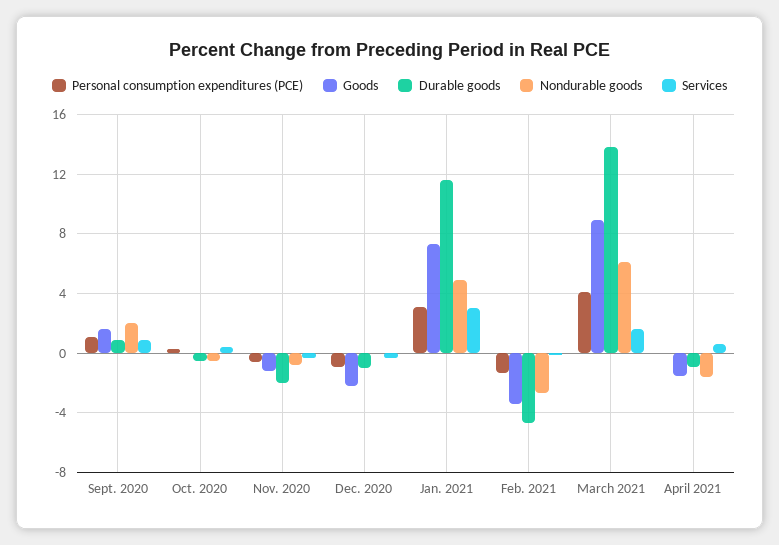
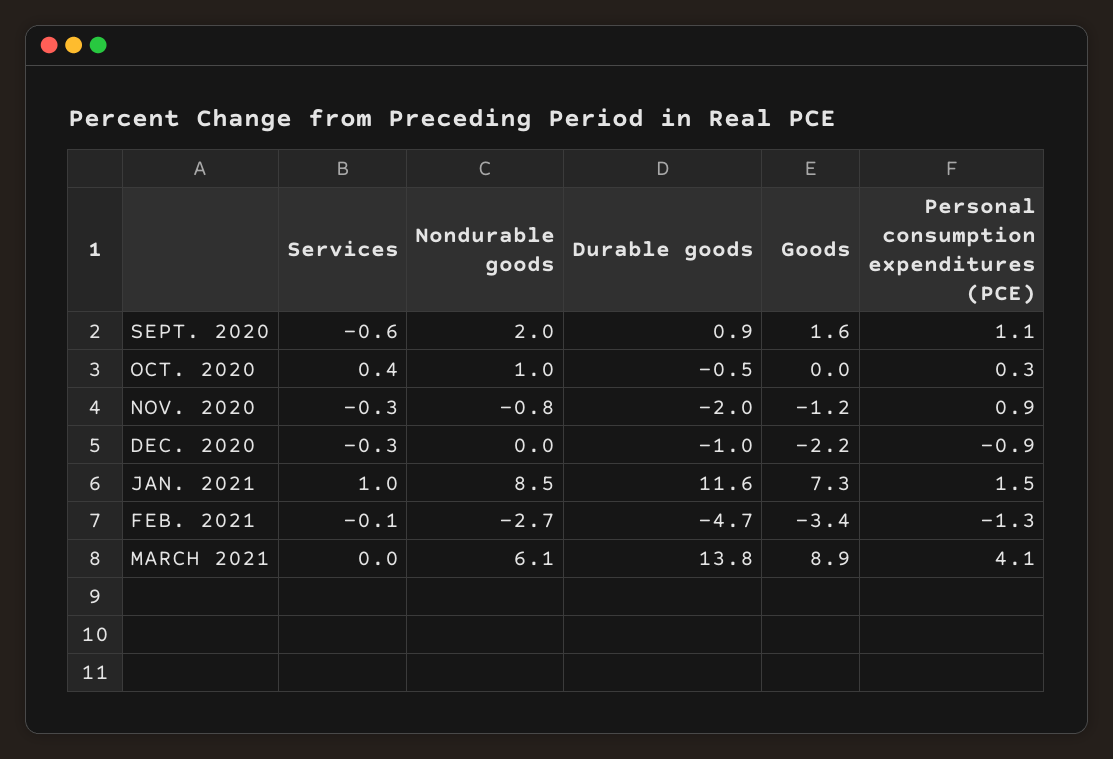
Services, Sept. 2020: 1 -> -0.6
Nondurable goods, Oct. 2020: -0.5 -> 1
Personal consumption expenditures (PCE), Nov. 2020: -0.5 -> 0.9
Personal consumption expenditures (PCE), Jan. 2021: 3 -> 1.5
Nondurable goods, Jan. 2021: 5 -> 8.5
Services, Jan. 2021: 3 -> 1
Services, March 2021: 1.5 -> 0
Personal consumption expenditures (PCE), April 2021: 0 -> none
Goods, April 2021: -1.5 -> none
Durable goods, April 2021: -1 -> none
Nondurable goods, April 2021: -1.5 -> none
Services, April 2021: 0.5 -> none

